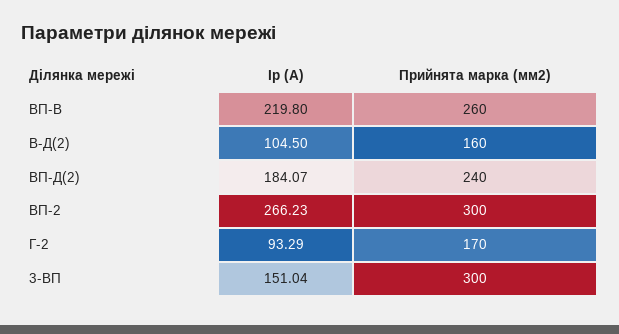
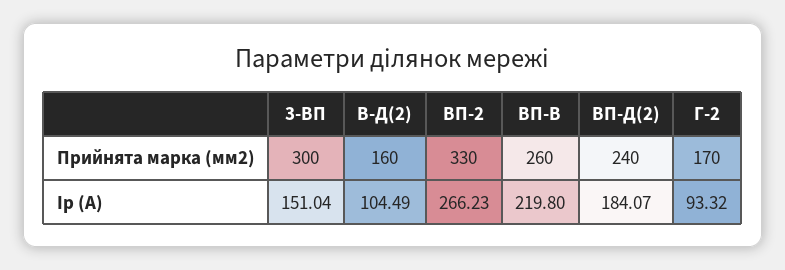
Iр (А), В-Д(2): 104.5 -> 104.49
Прийнята марка (мм2), ВП-2: 300 -> 330
Iр (А), Г-2: 93.29 -> 93.32

